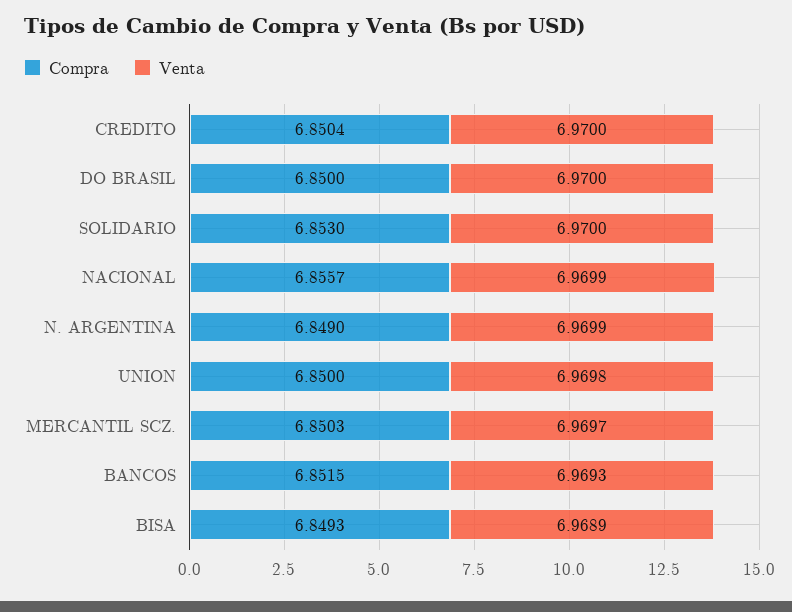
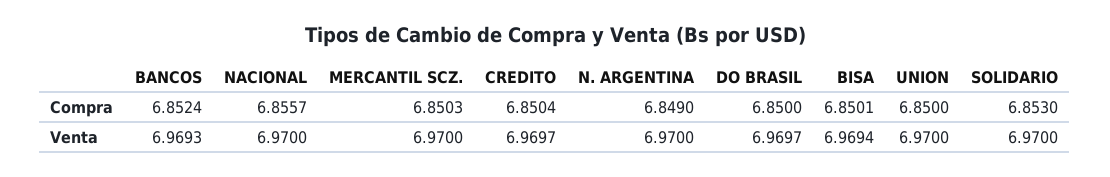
Venta, CREDITO: 6.97 -> 6.9697
Venta, DO BRASIL: 6.97 -> 6.9697
Venta, NACIONAL: 6.9699 -> 6.97
Venta, N. ARGENTINA: 6.9699 -> 6.97
Venta, UNION: 6.9698 -> 6.97
Venta, MERCANTIL SCZ.: 6.9697 -> 6.97
Compra, BANCOS: 6.8515 -> 6.8524
Compra, BISA: 6.8493 -> 6.8501
Venta, BISA: 6.9689 -> 6.9694

